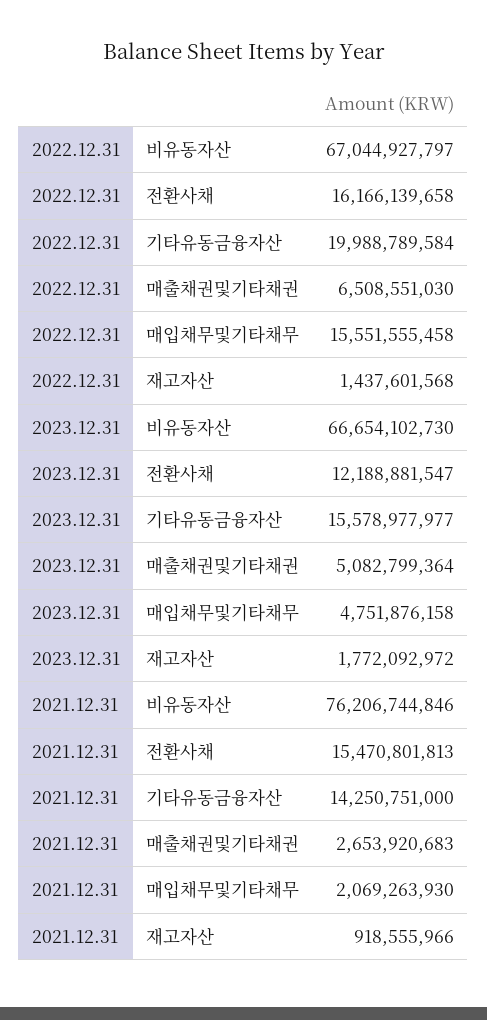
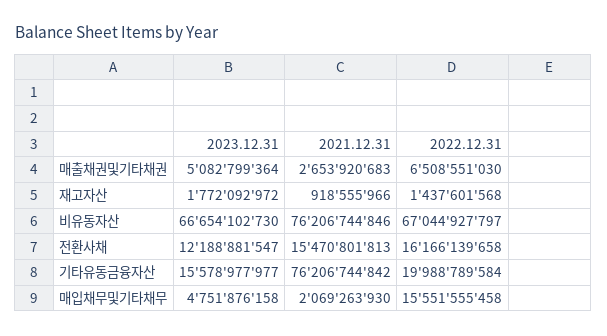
2021.12.31, 기타유동금융자산: 14250751000 -> 76206744842

